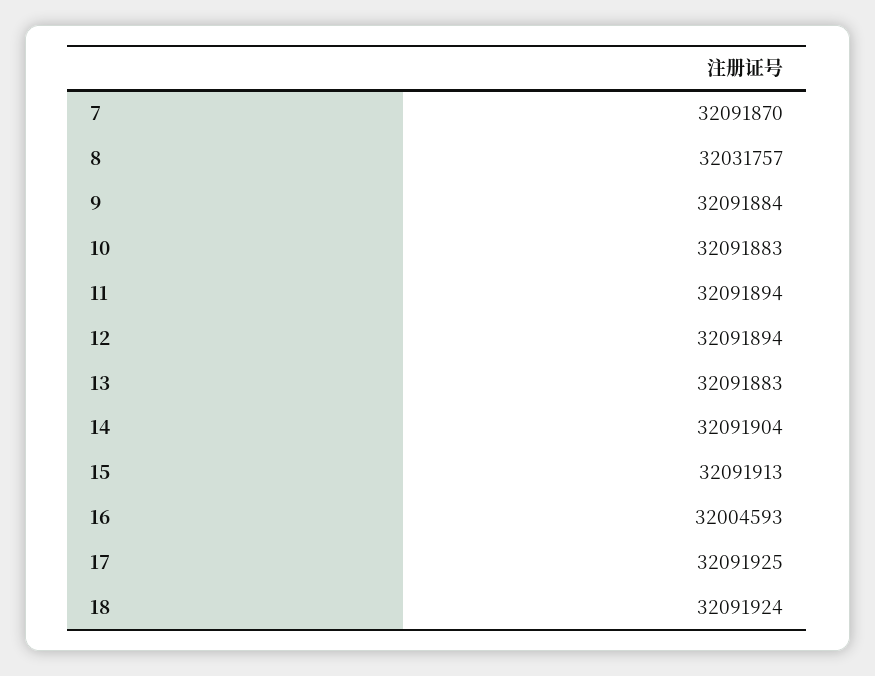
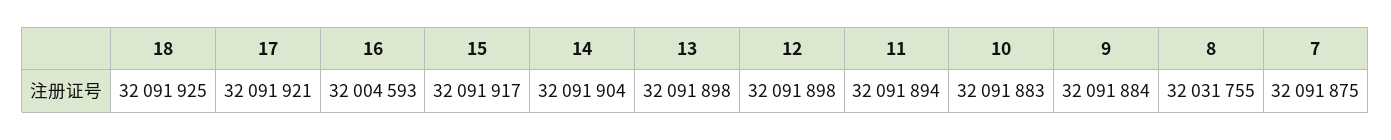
7: 32091870 -> 32091875
8: 32031757 -> 32031755
12: 32091894 -> 32091898
13: 32091883 -> 32091898
15: 32091913 -> 32091917
17: 32091925 -> 32091921
18: 32091924 -> 32091925

